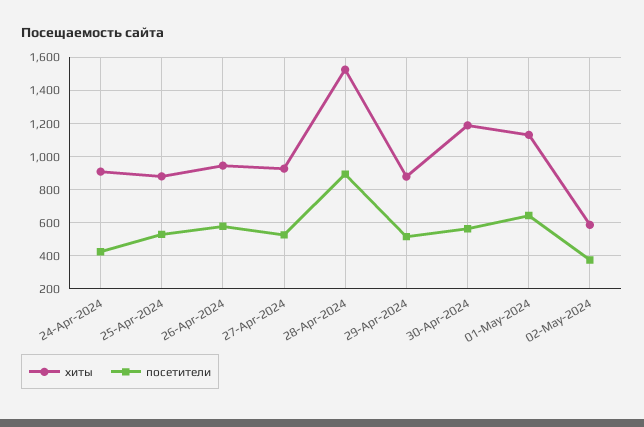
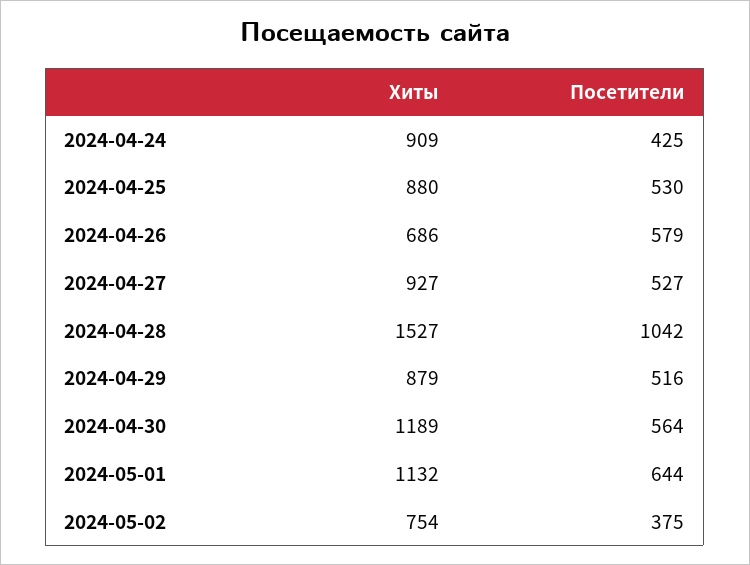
хиты, 26-Apr-2024: 950 -> 686
посетители, 28-Apr-2024: 900 -> 1042
хиты, 02-May-2024: 600 -> 754

